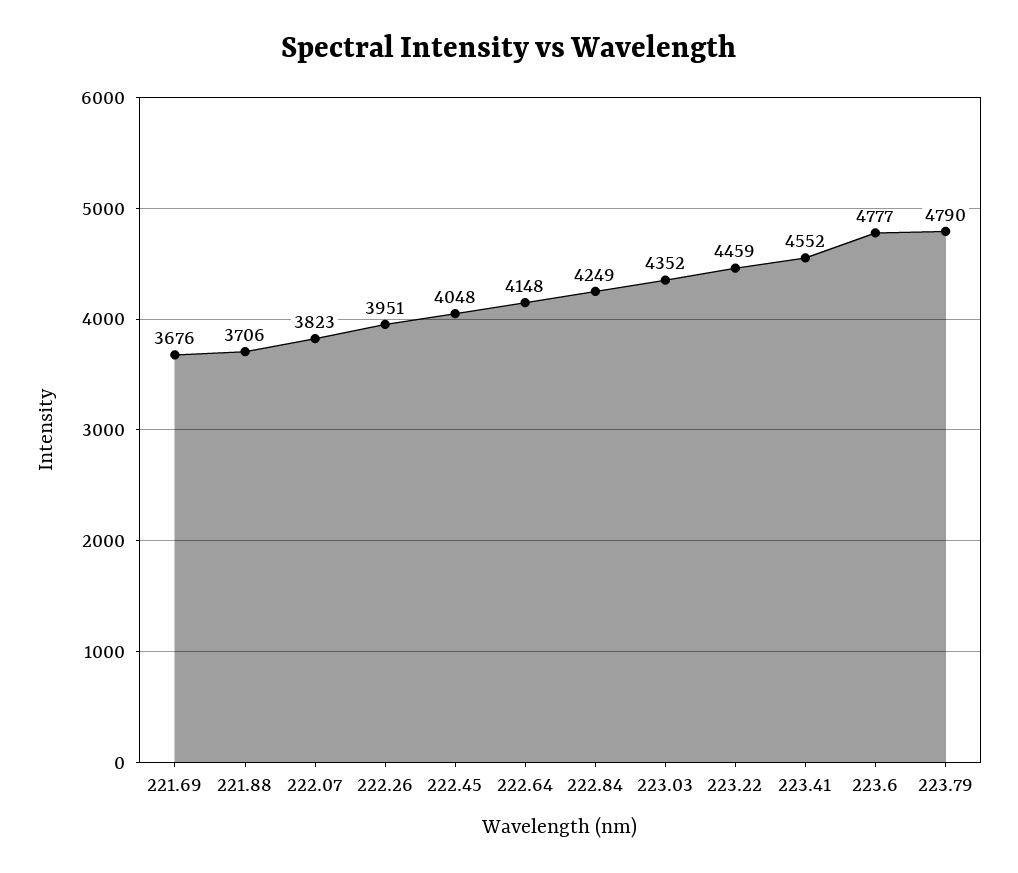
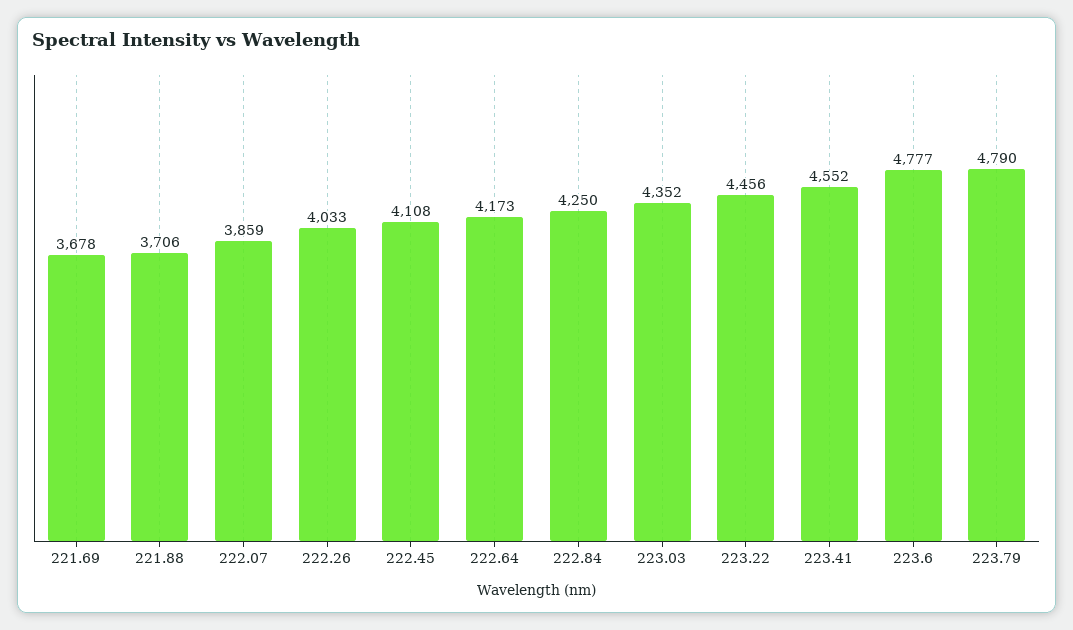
221.69: 3676 -> 3678
222.07: 3823 -> 3859
222.26: 3951 -> 4033
222.45: 4048 -> 4108
222.64: 4148 -> 4173
222.84: 4249 -> 4250
223.22: 4459 -> 4456

